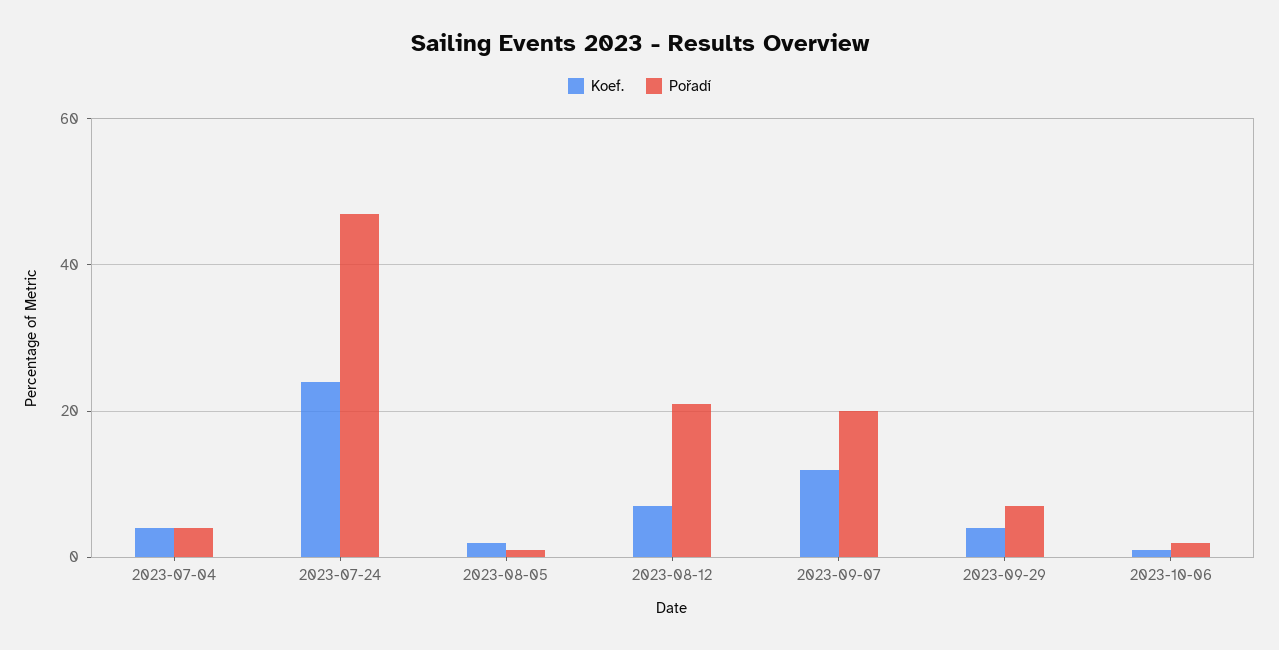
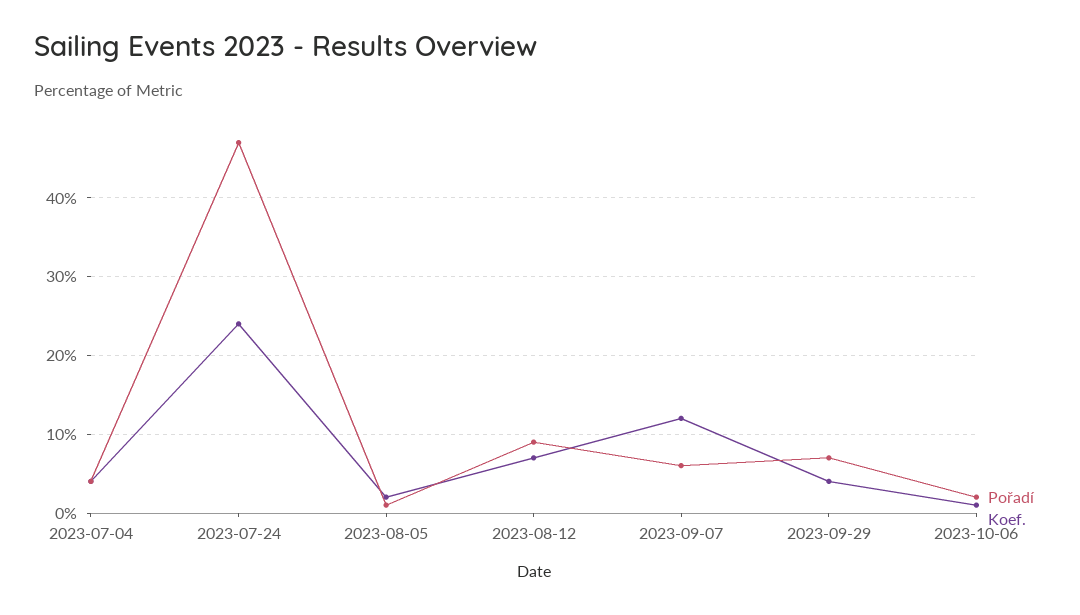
Pořadí, 2023-08-12: 20 -> 9
Pořadí, 2023-09-07: 20 -> 6

